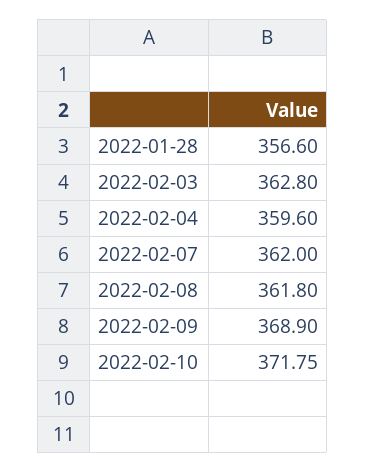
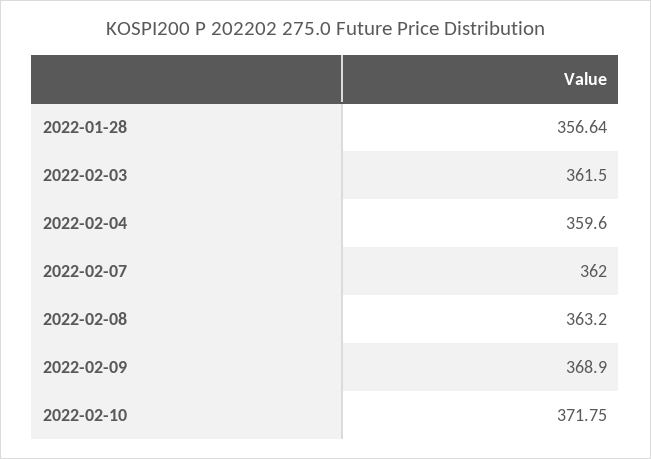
2022-01-28: 356.6 -> 356.64
2022-02-03: 362.8 -> 361.5
2022-02-08: 361.8 -> 363.2

